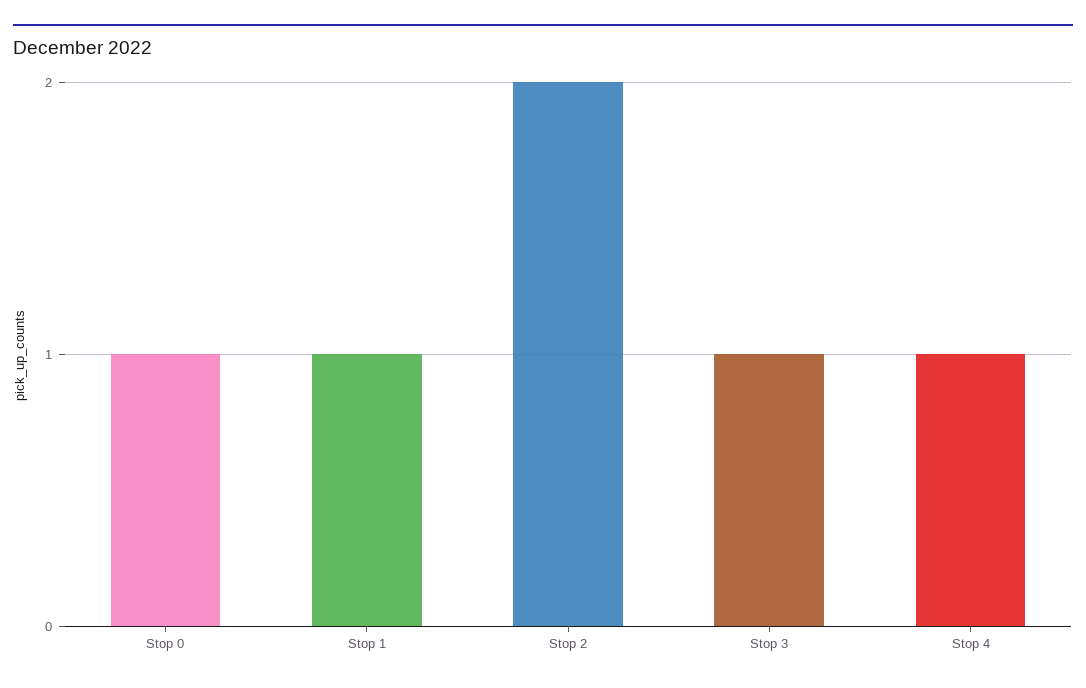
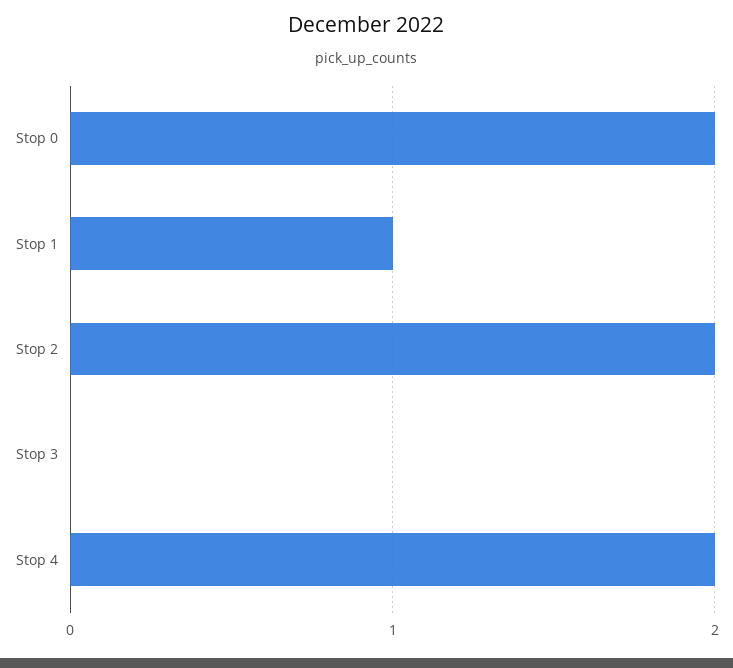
Stop 0: 1 -> 2
Stop 3: 1 -> 0
Stop 4: 1 -> 2

